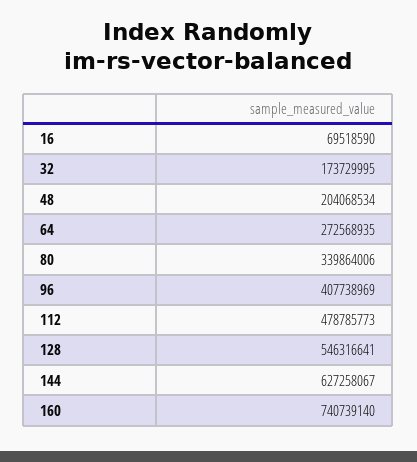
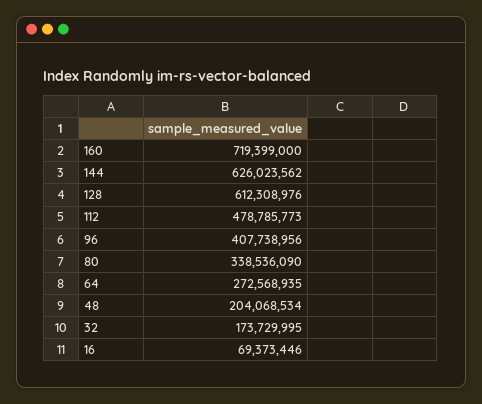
16: 69518590 -> 69373446
80: 339864006 -> 338536090
96: 407738969 -> 407738956
128: 546316641 -> 612308976
144: 627258067 -> 626023562
160: 740739140 -> 719399000

